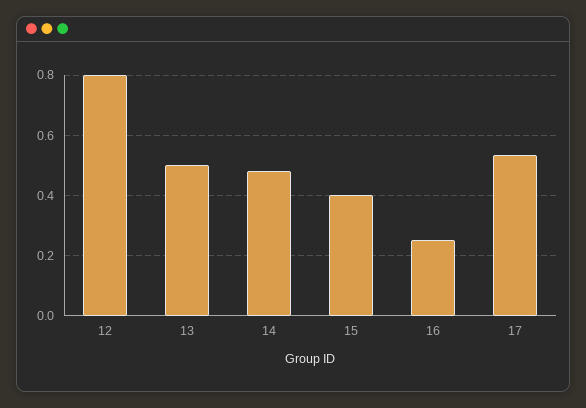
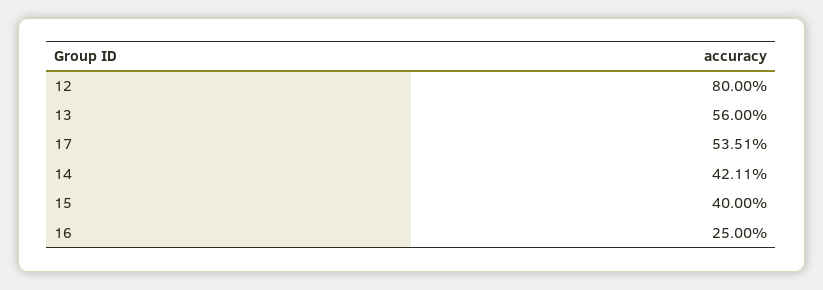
13: 0.5 -> 0.56
14: 0.48 -> 0.4211

